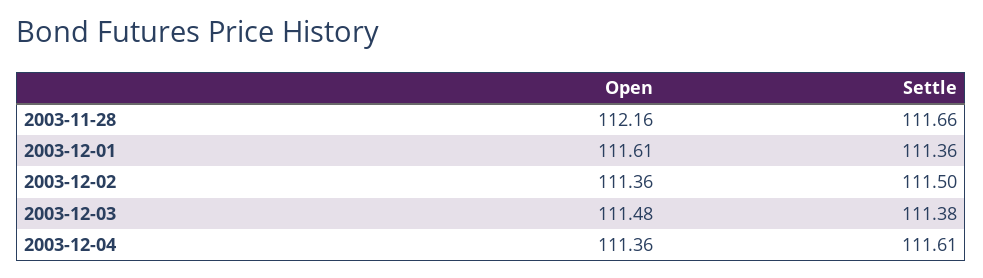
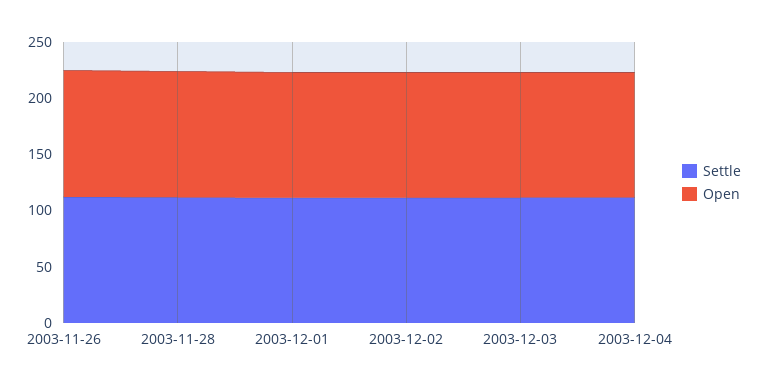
Settle, 2003-11-26: none -> 110
Open, 2003-11-26: none -> 110

